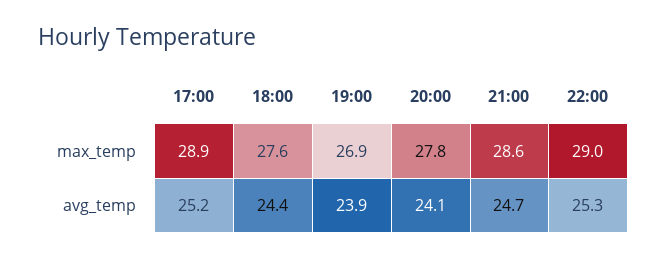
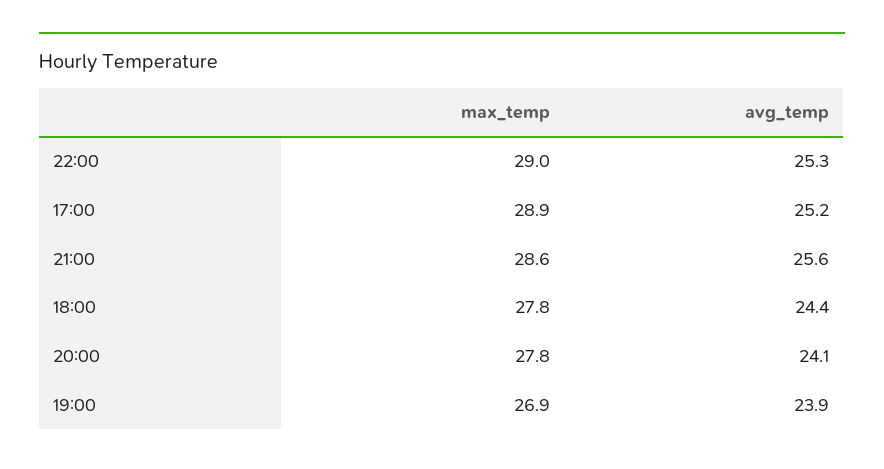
18:00, max_temp: 27.6 -> 27.8
21:00, avg_temp: 24.7 -> 25.6

